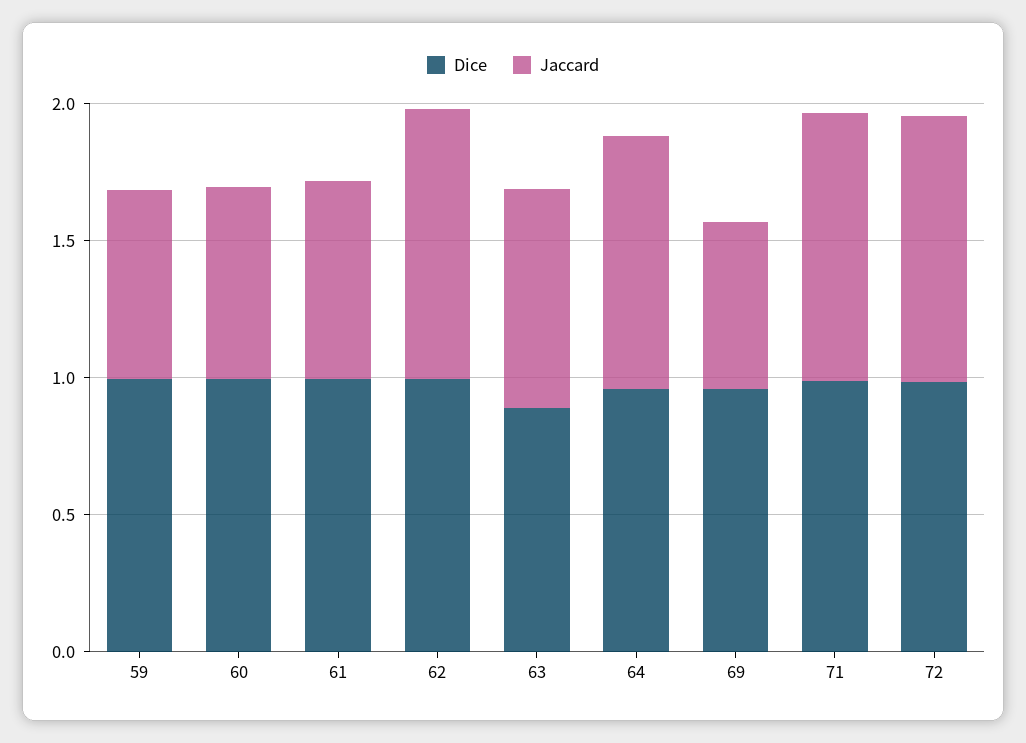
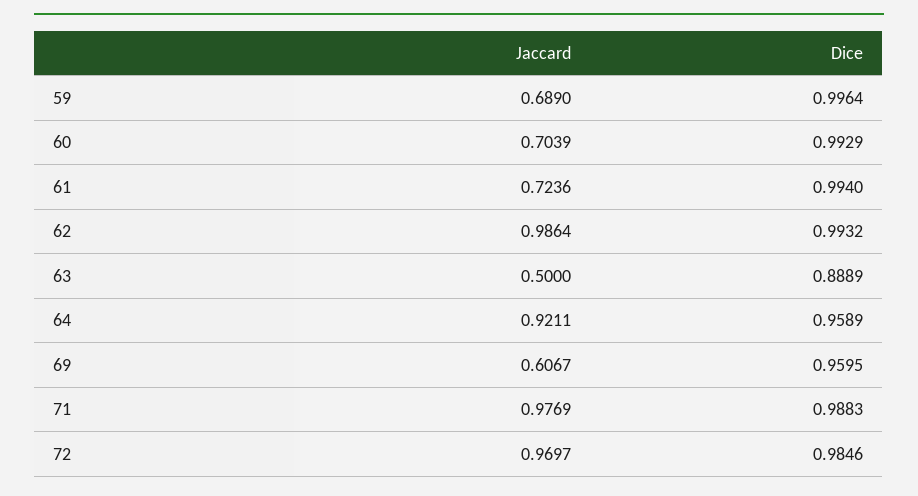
Jaccard, 63: 0.8 -> 0.5

